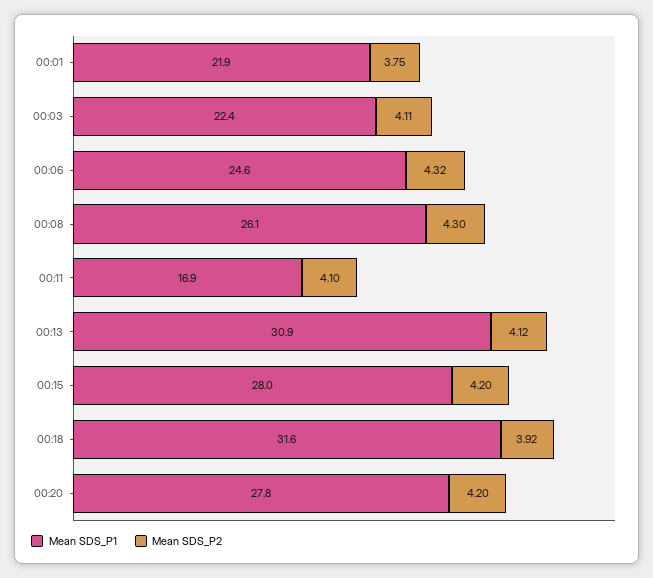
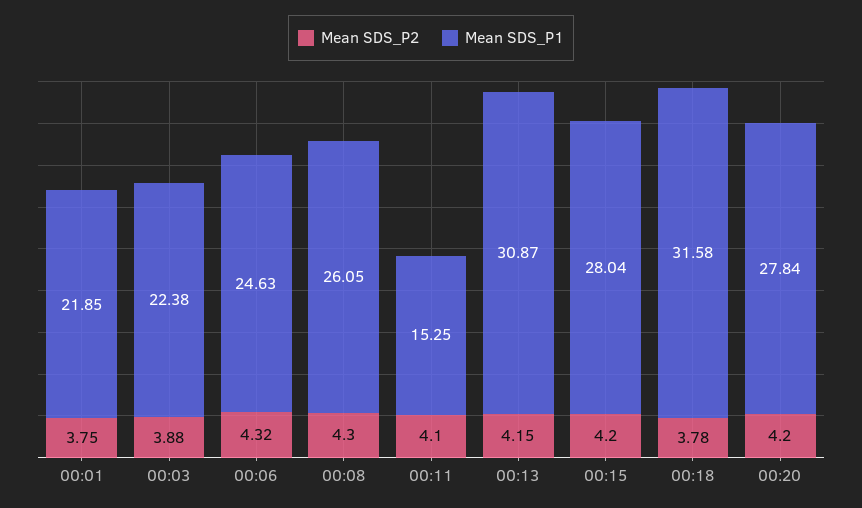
Mean SDS_P2, 00:03: 4.11 -> 3.88
Mean SDS_P1, 00:11: 16.9 -> 15.25
Mean SDS_P2, 00:13: 4.12 -> 4.15
Mean SDS_P2, 00:18: 3.92 -> 3.78

